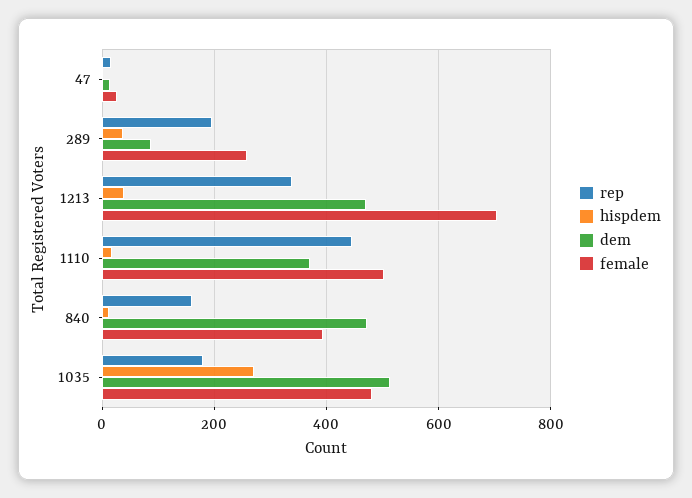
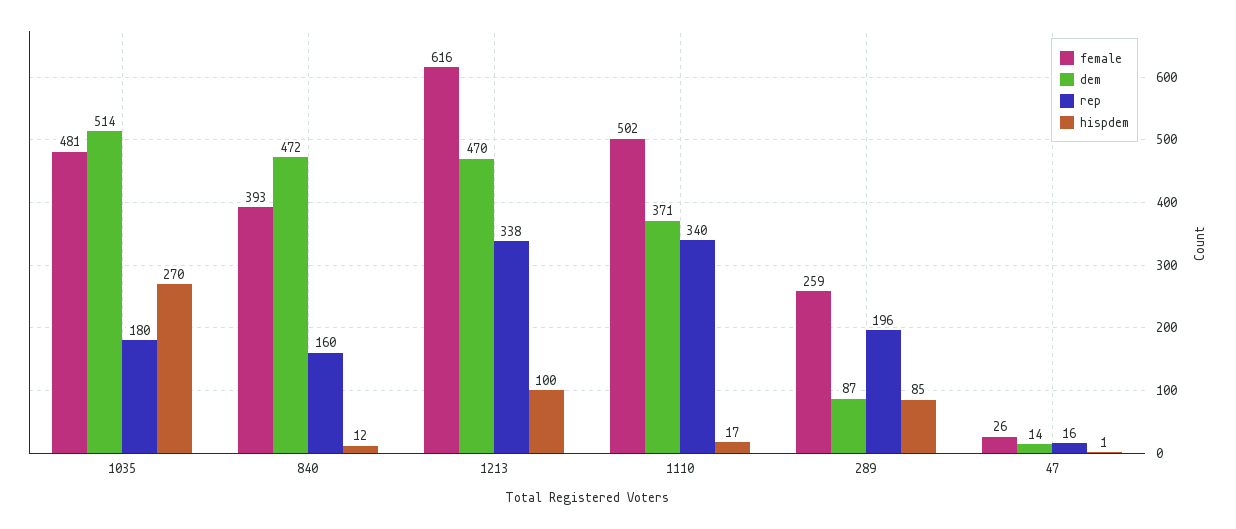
hispdem, 289: 40 -> 85
hispdem, 1213: 40 -> 100
female, 1213: 700 -> 616
rep, 1110: 440 -> 340

